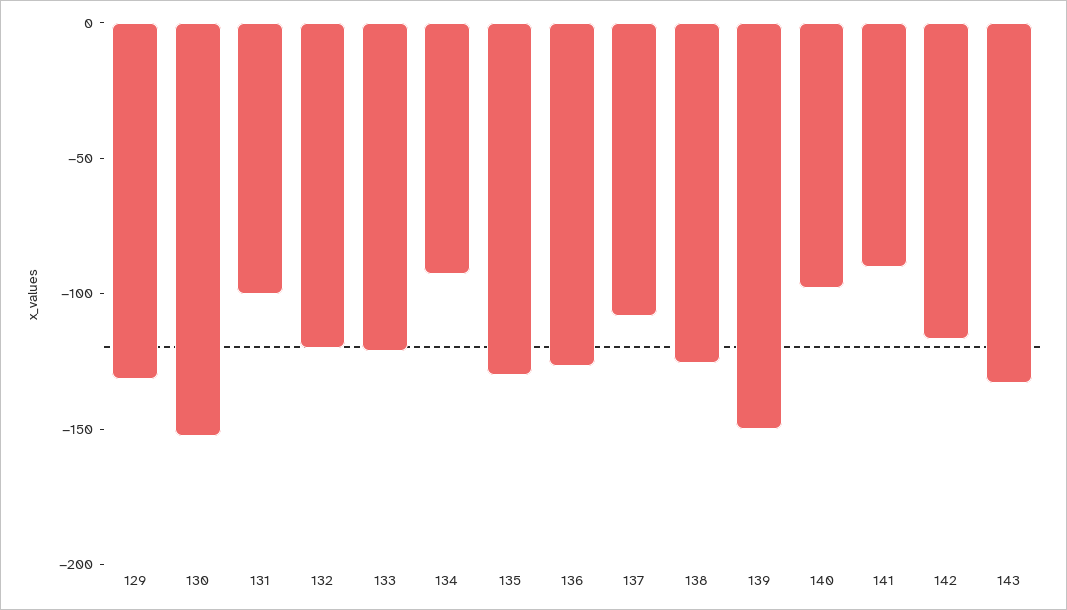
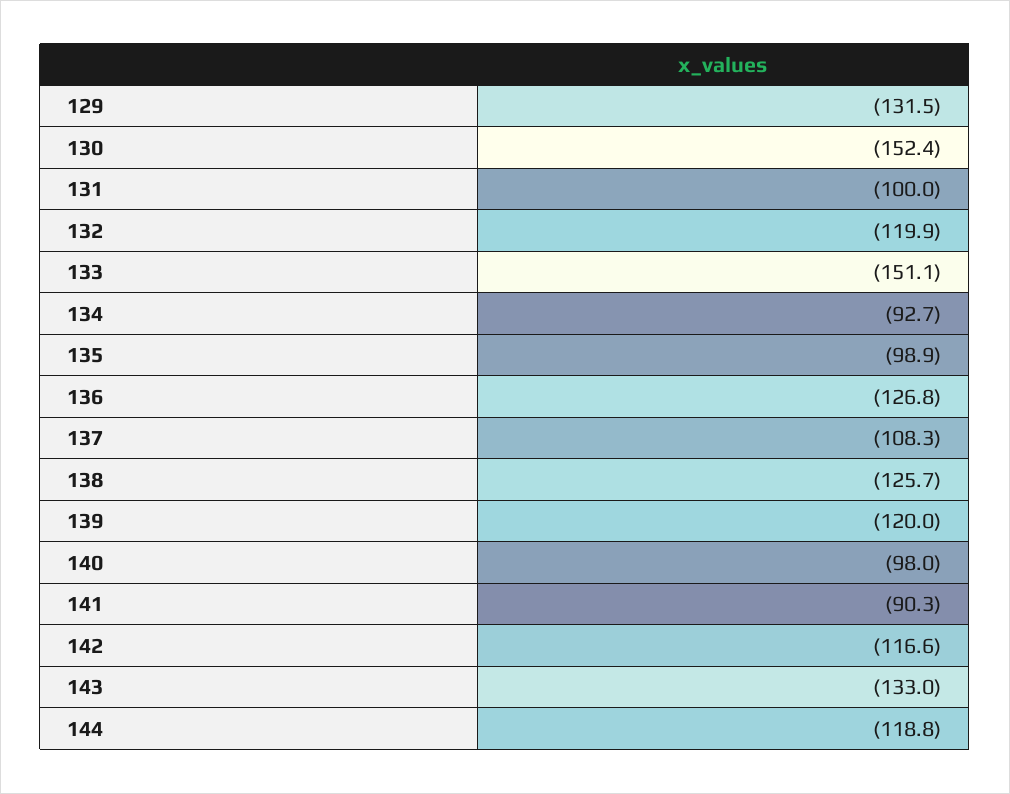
133: -120 -> -151.1
135: -130 -> -98.9
139: -150 -> -120
144: none -> -118.8

